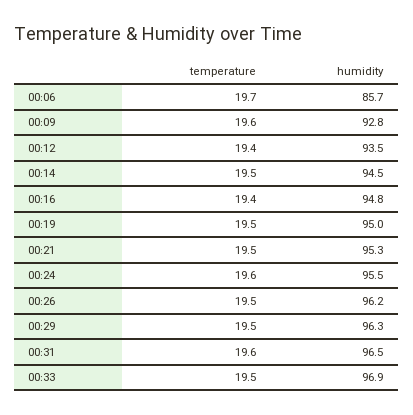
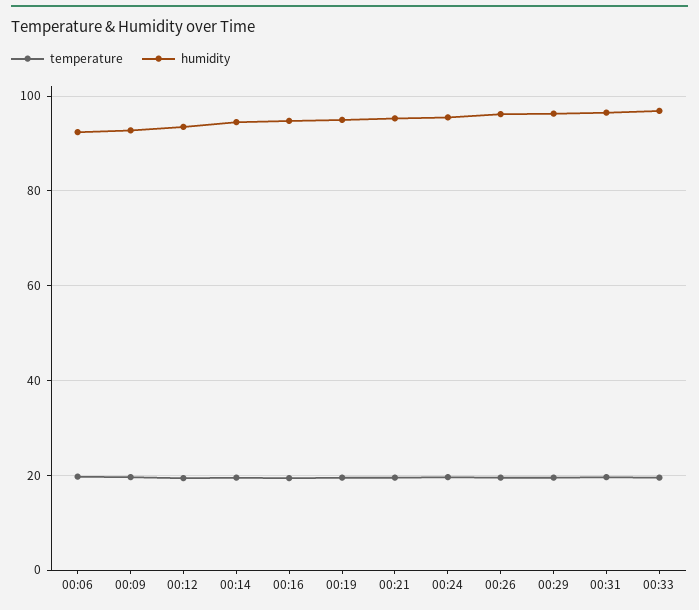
humidity, 00:06: 85.7 -> 92

